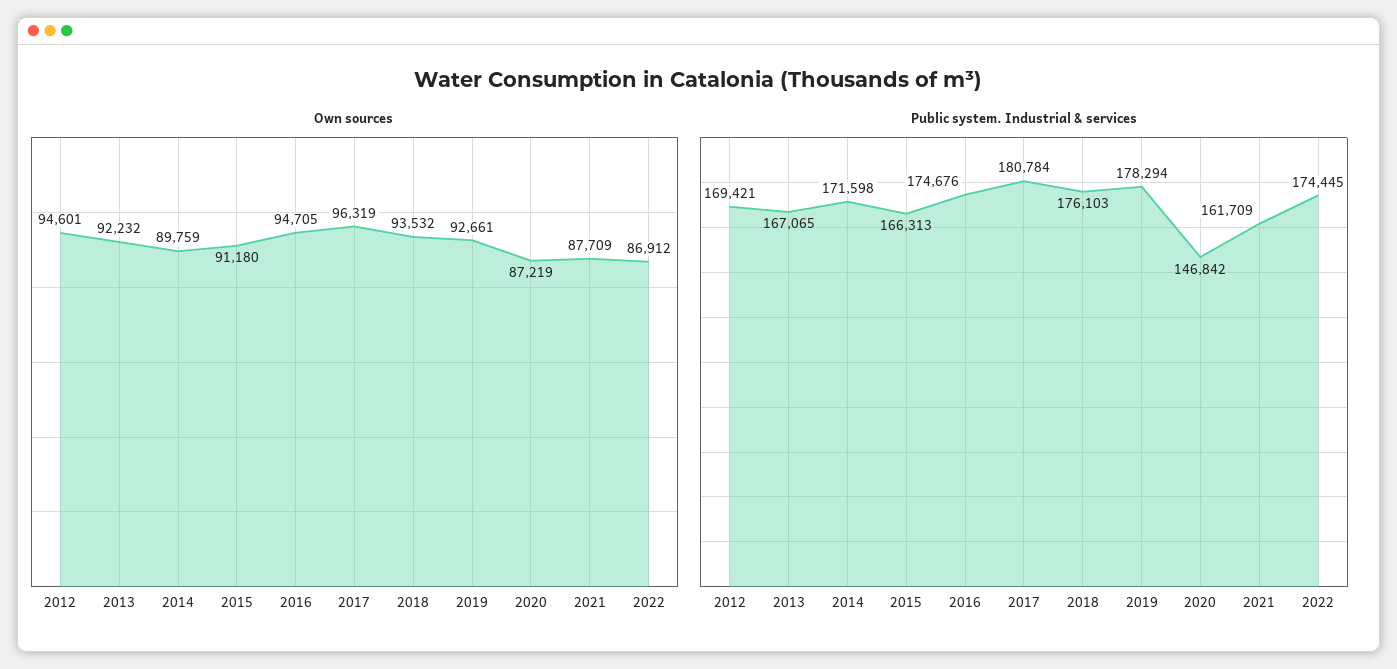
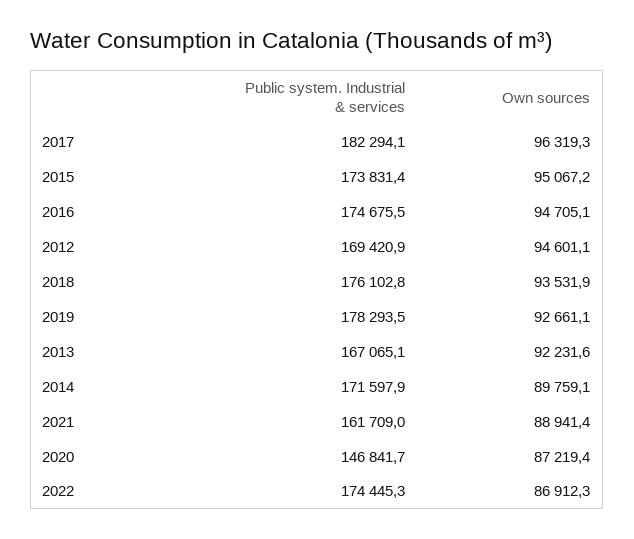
Own sources, 2015: 91180 -> 95067.2
Own sources, 2021: 87709 -> 88941.4
Public system. Industrial & services, 2015: 166313 -> 173831.4
Public system. Industrial & services, 2017: 180784 -> 182294.1

